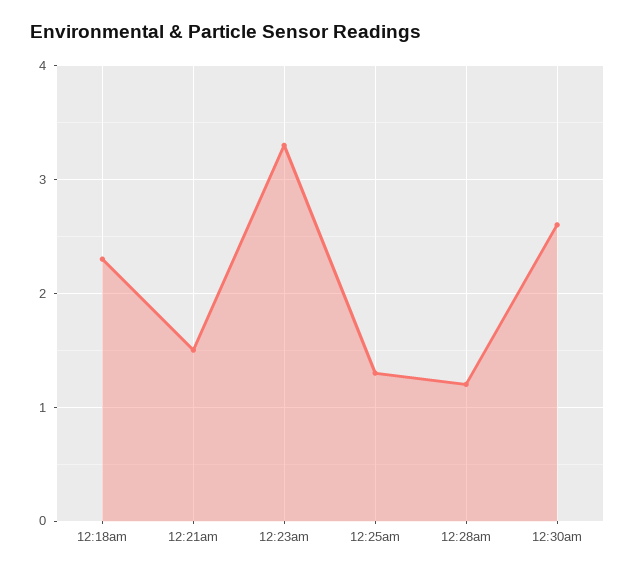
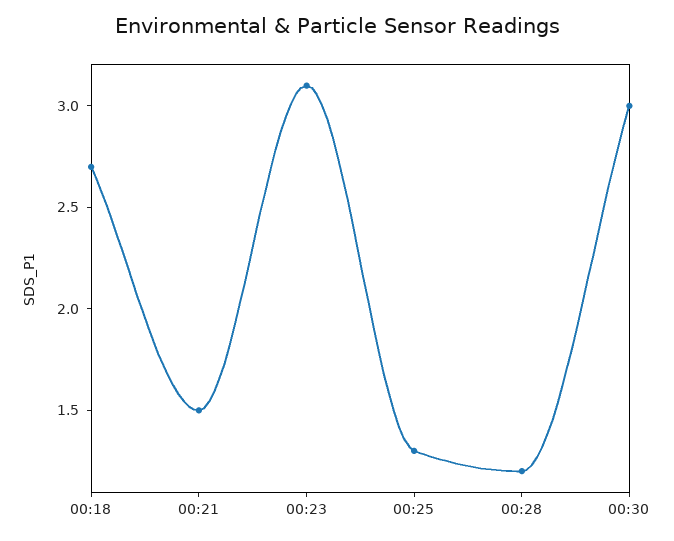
12:18am: 2.3 -> 2.7
12:23am: 3.3 -> 3.1
12:30am: 2.6 -> 3

